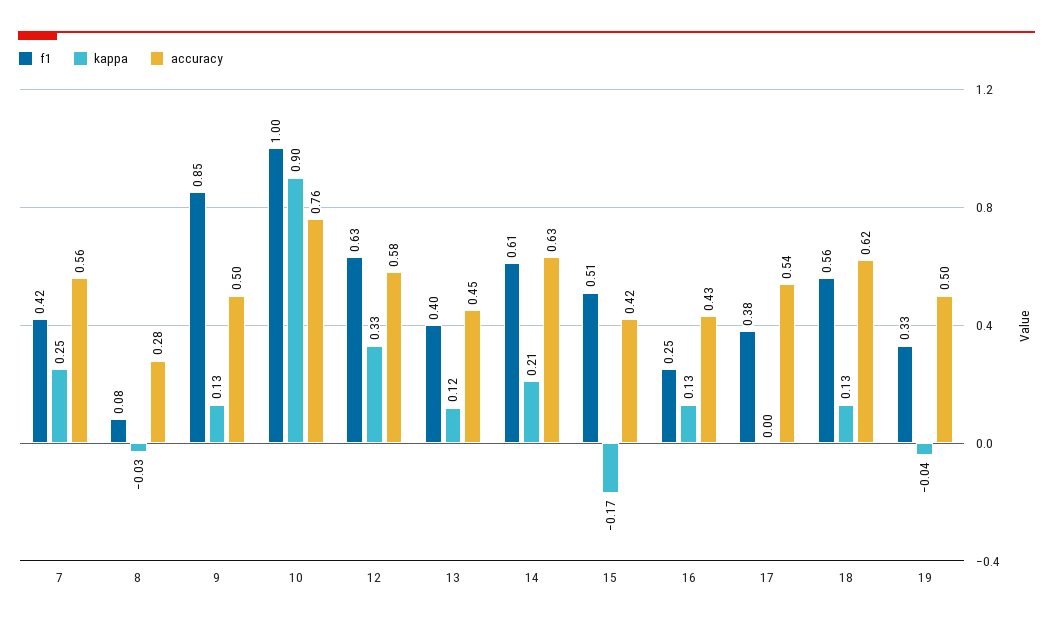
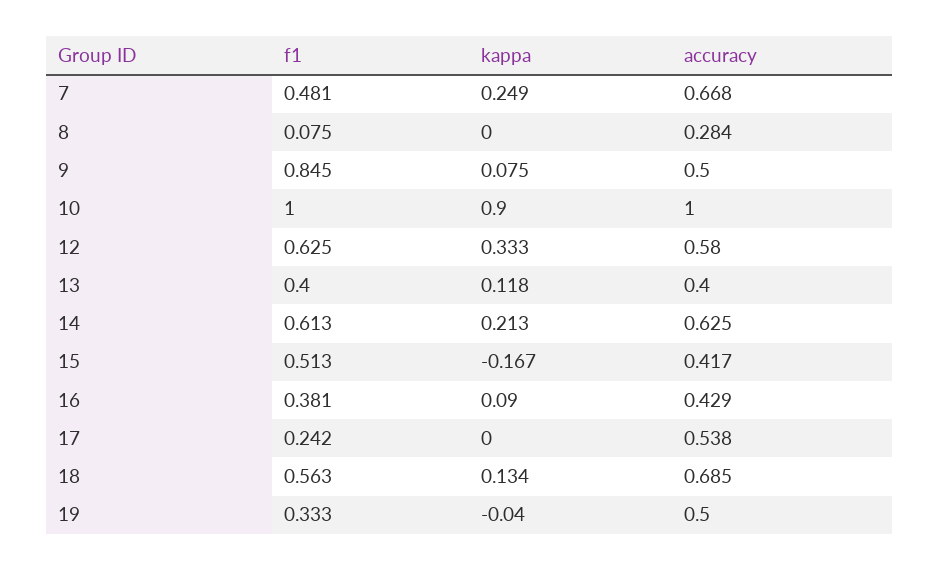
f1, 7: 0.42 -> 0.481
accuracy, 7: 0.56 -> 0.668
kappa, 8: -0.03 -> 0
kappa, 9: 0.13 -> 0.075
accuracy, 10: 0.76 -> 1
accuracy, 13: 0.45 -> 0.4
f1, 16: 0.25 -> 0.381
kappa, 16: 0.13 -> 0.09
f1, 17: 0.38 -> 0.242
accuracy, 18: 0.62 -> 0.685

